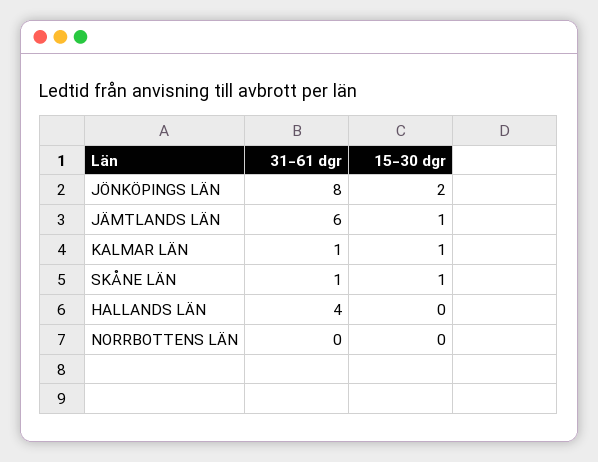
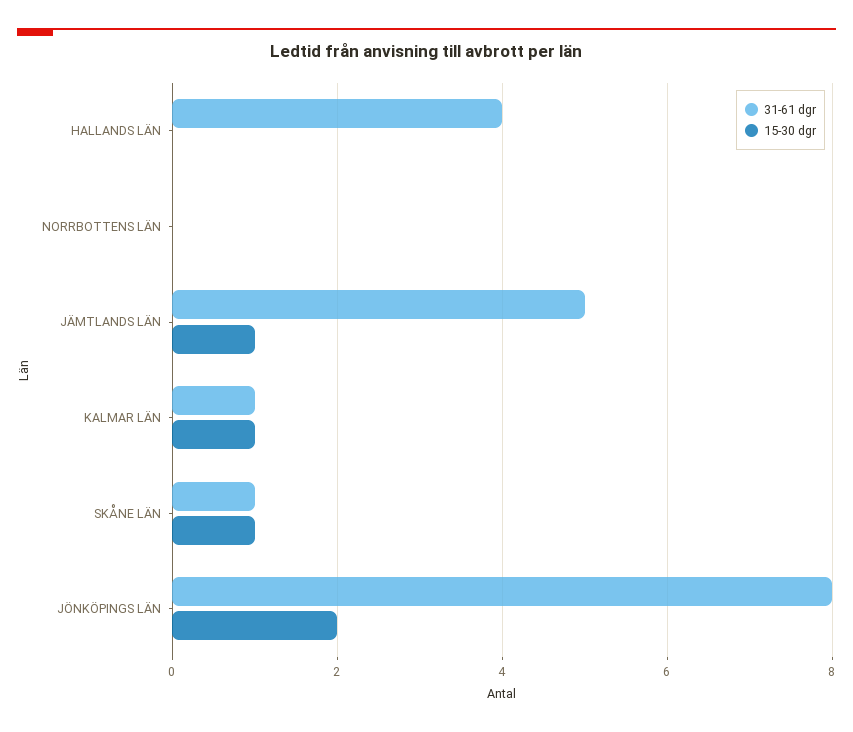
31-61 dgr, JÄMTLANDS LÄN: 6 -> 5

